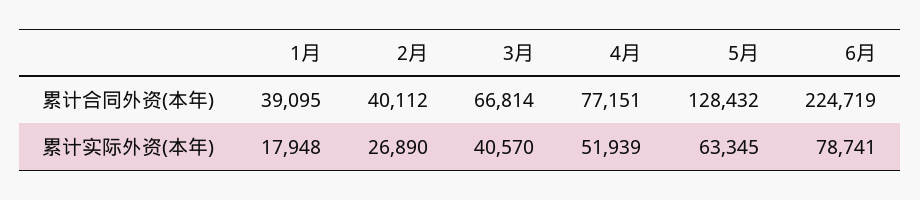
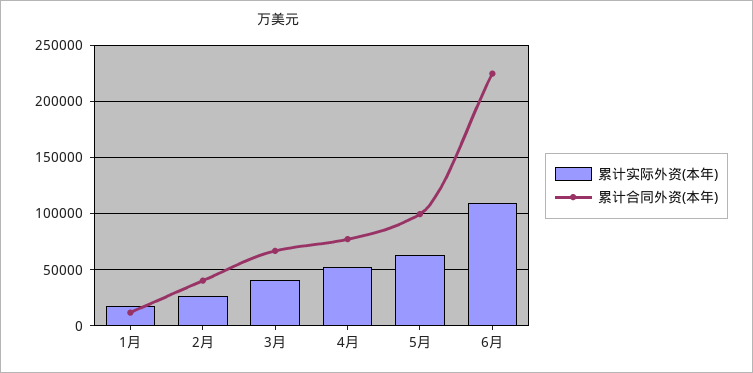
累计合同外资(本年), 1月: 39095 -> 10000
累计合同外资(本年), 5月: 128432 -> 100000
累计实际外资(本年), 6月: 78741 -> 110000

